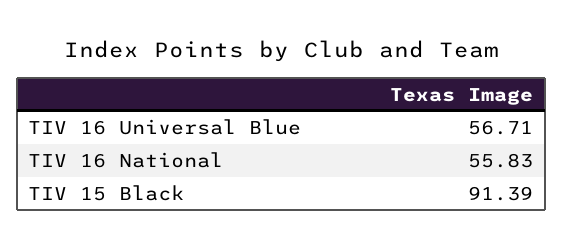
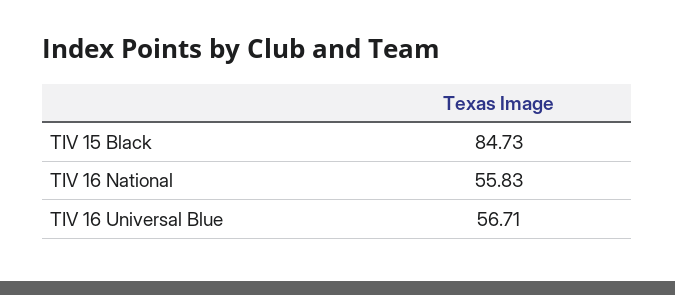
TIV 15 Black: 91.39 -> 84.73

